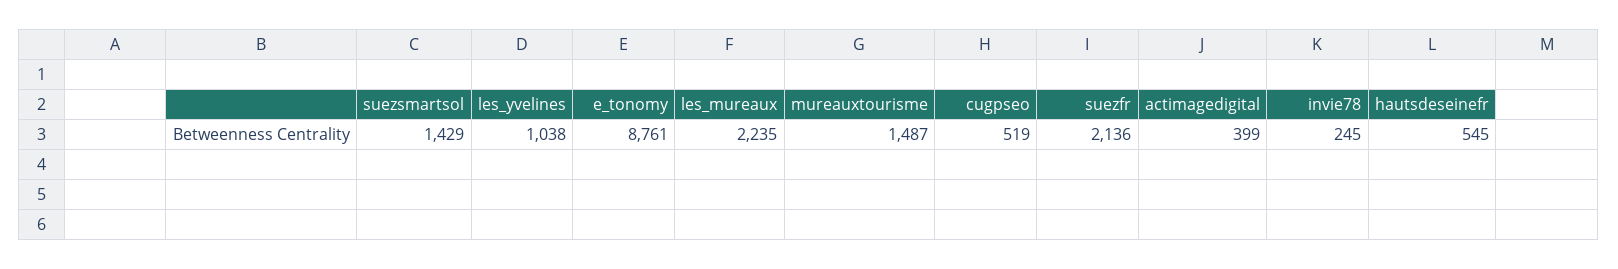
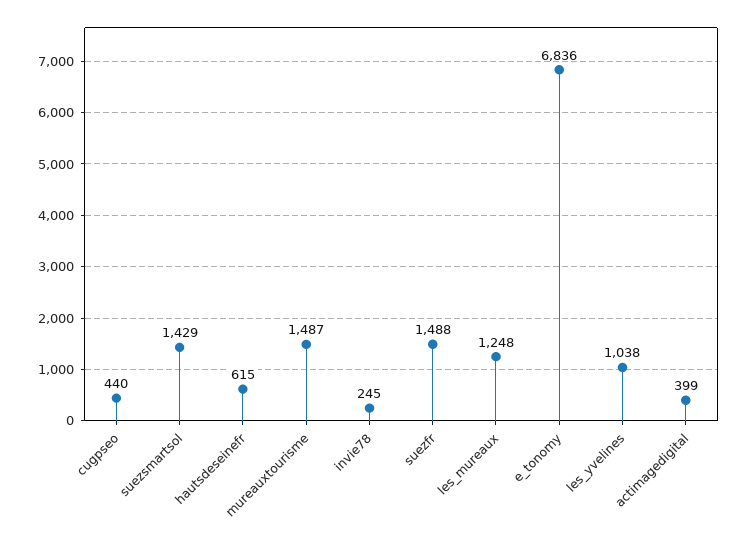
e_tonomy: 8761 -> 6836
les_mureaux: 2235 -> 1248
cugpseo: 519 -> 440
suezfr: 2136 -> 1488
hautsdeseinefr: 545 -> 615

